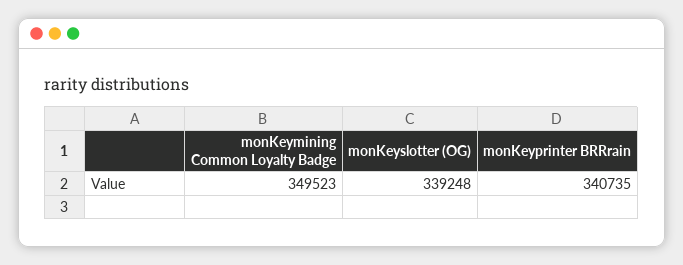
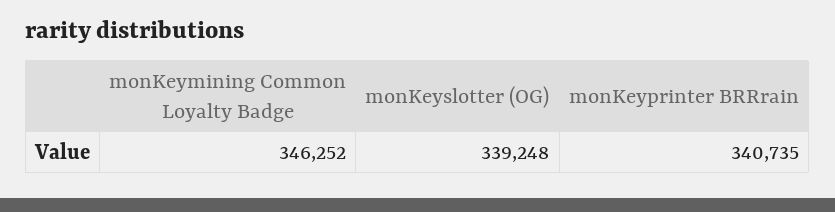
monKeymining Common Loyalty Badge: 349523 -> 346252

